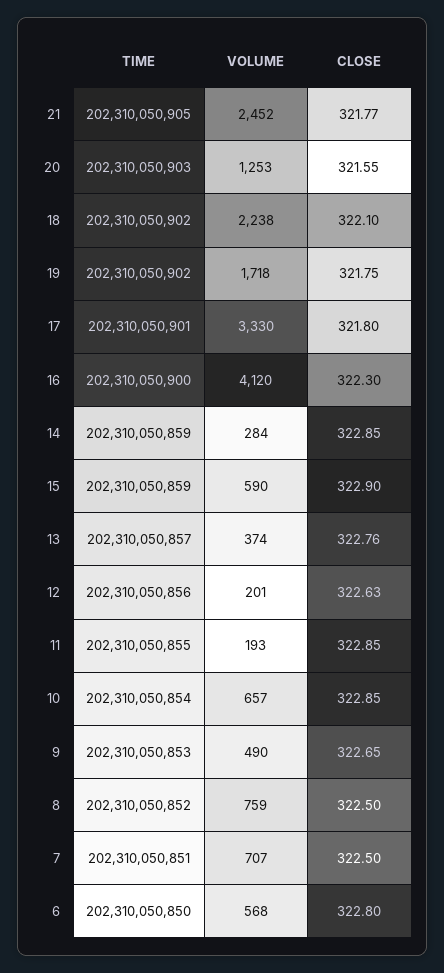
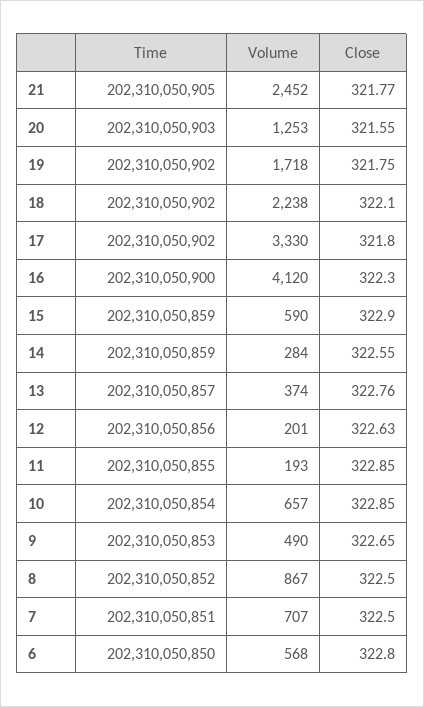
TIME, 17: 202310050901 -> 202310050902
CLOSE, 14: 322.85 -> 322.55
VOLUME, 8: 759 -> 867

